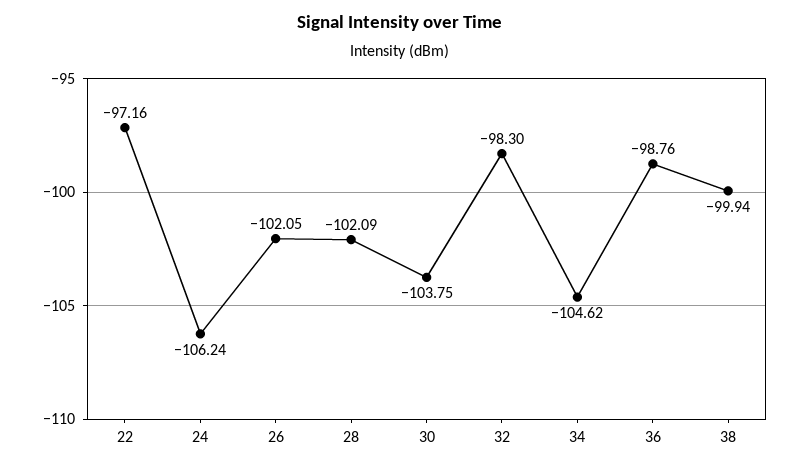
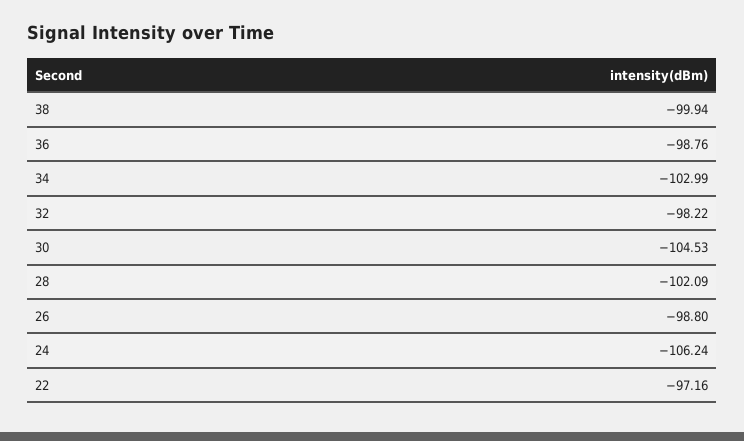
26: -102.05 -> -98.8
30: -103.75 -> -104.53
32: -98.3 -> -98.22
34: -104.62 -> -102.99

